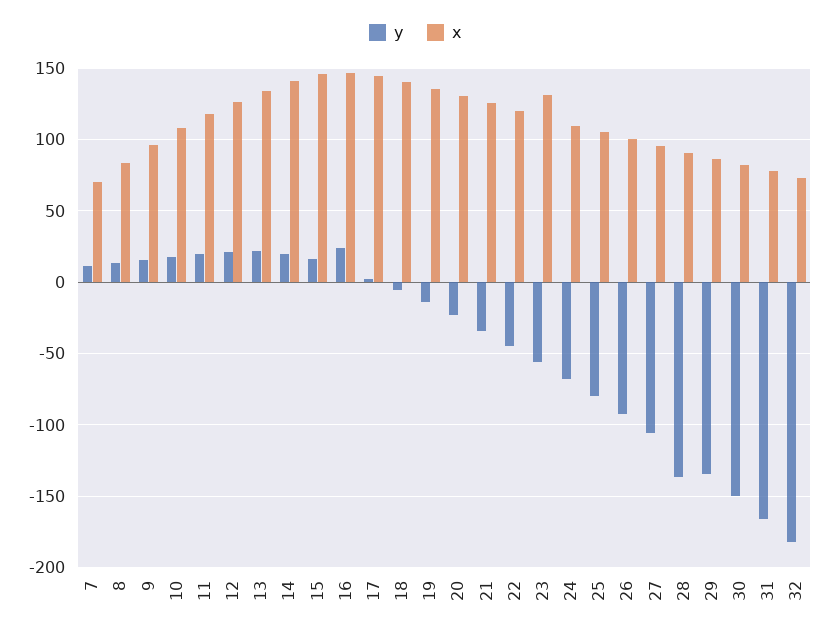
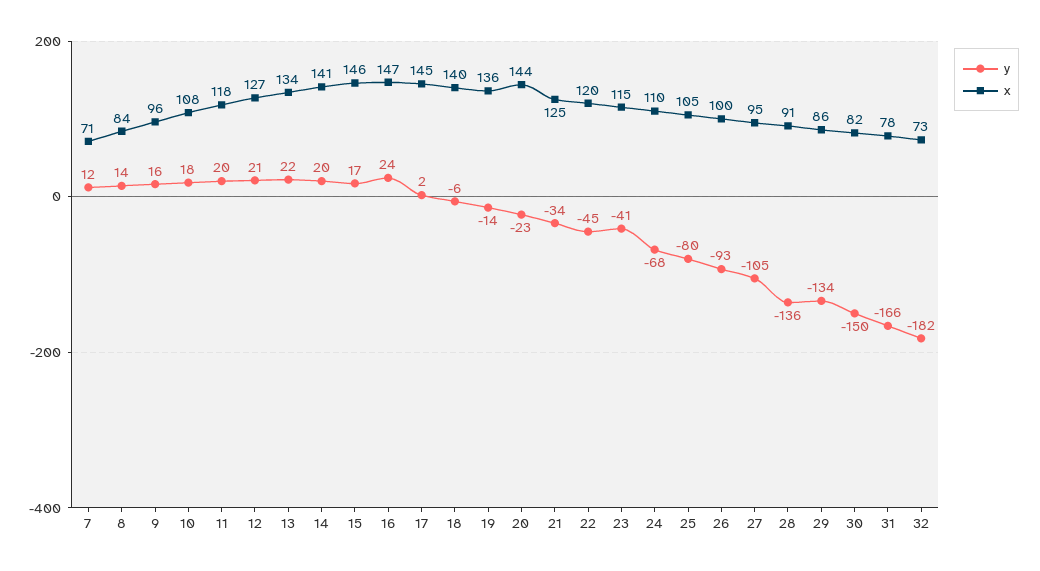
x, 20: 130 -> 144
y, 23: -55 -> -41
x, 23: 130 -> 115

